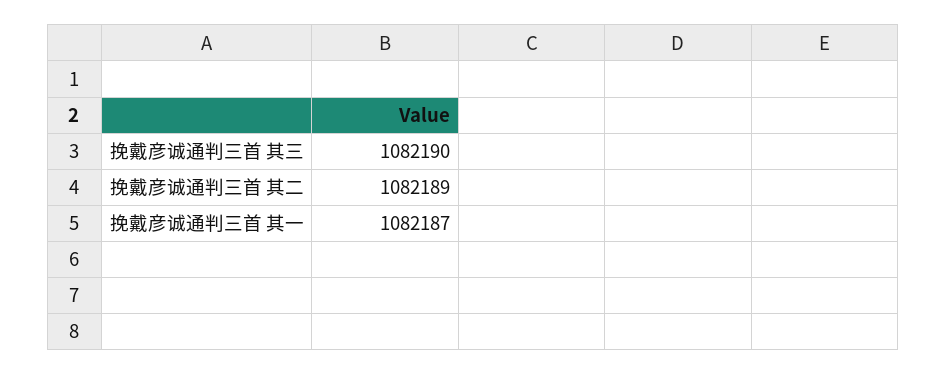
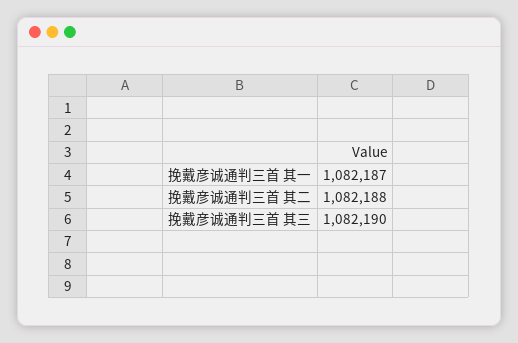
挽戴彦诚通判三首 其二: 1082189 -> 1082188

